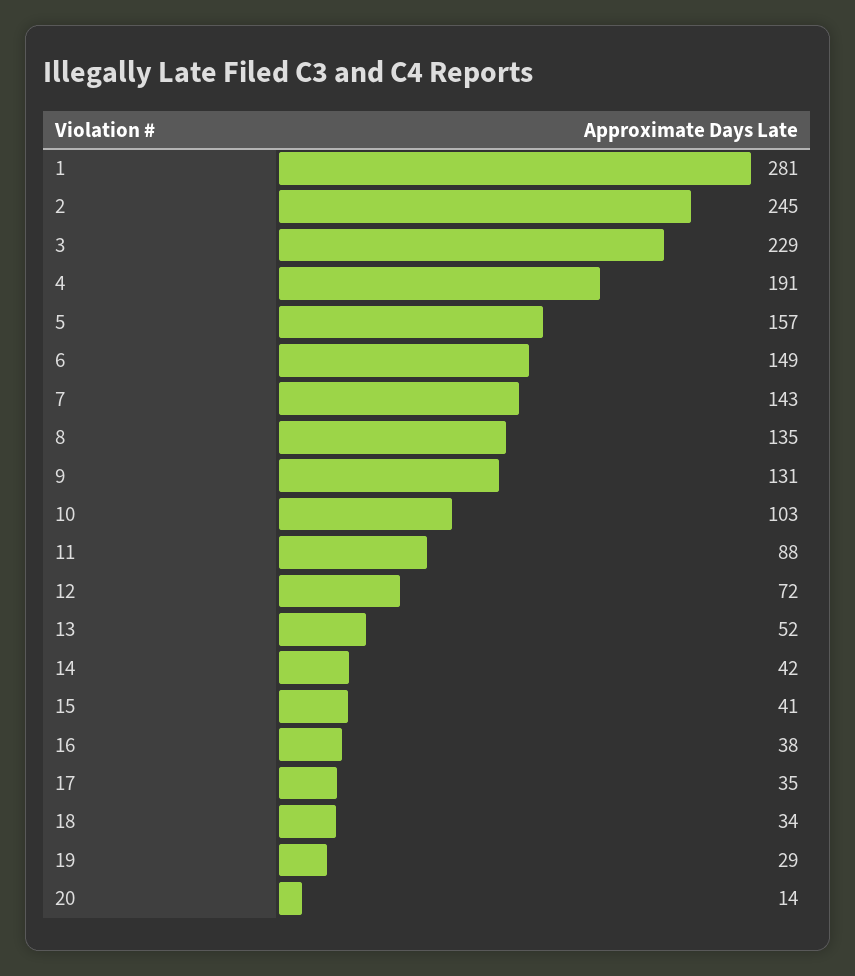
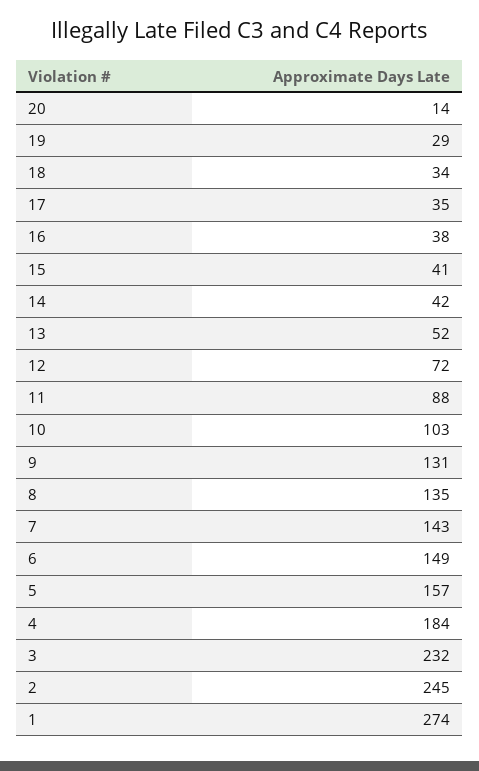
1: 281 -> 274
3: 229 -> 232
4: 191 -> 184

